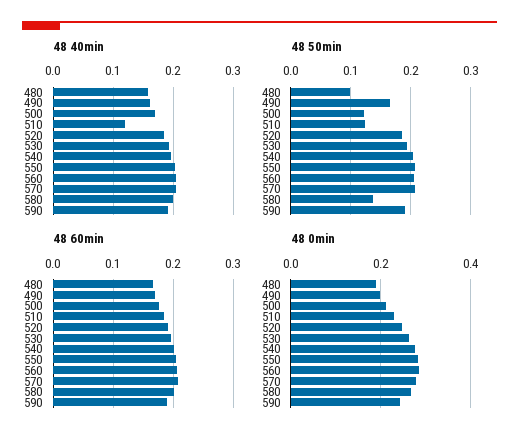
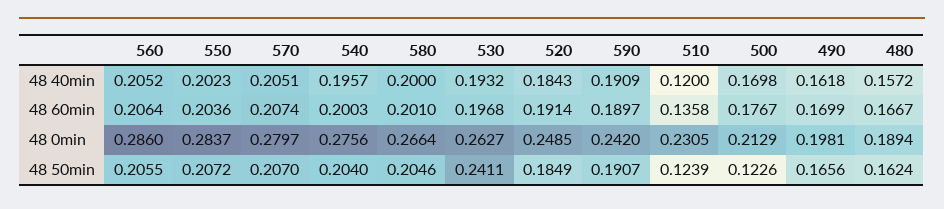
48 50min, 480: 0.1 -> 0.1624
48 50min, 530: 0.2 -> 0.2411
48 50min, 580: 0.14 -> 0.2046
48 60min, 510: 0.18 -> 0.1358

